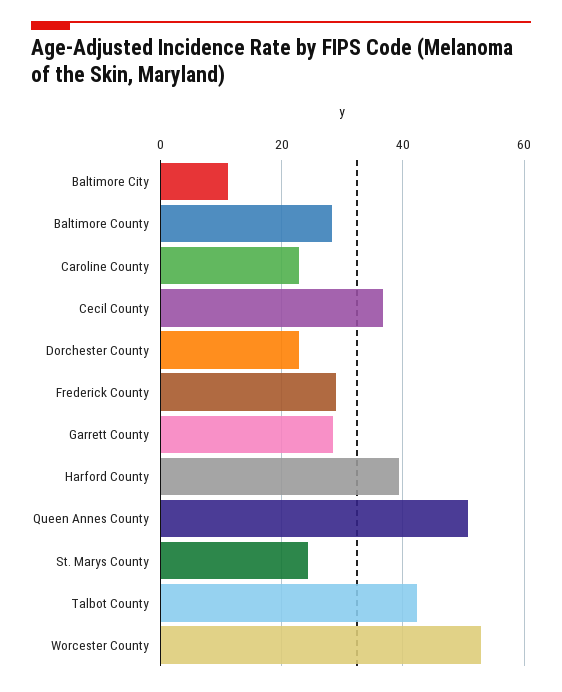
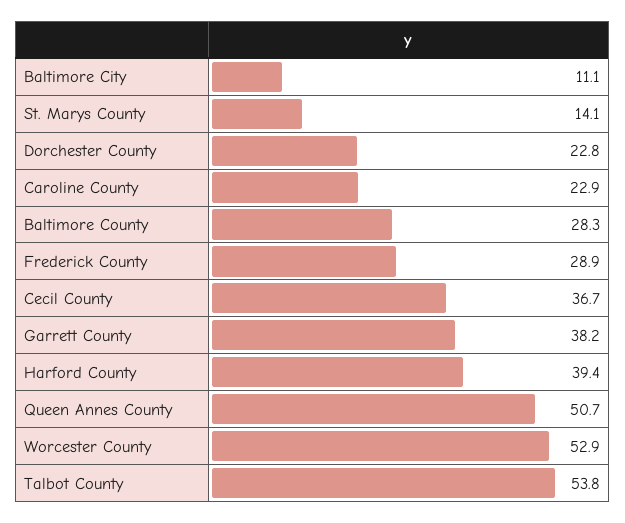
Garrett County: 28 -> 38.2
St. Marys County: 24 -> 14.1
Talbot County: 42 -> 53.8

